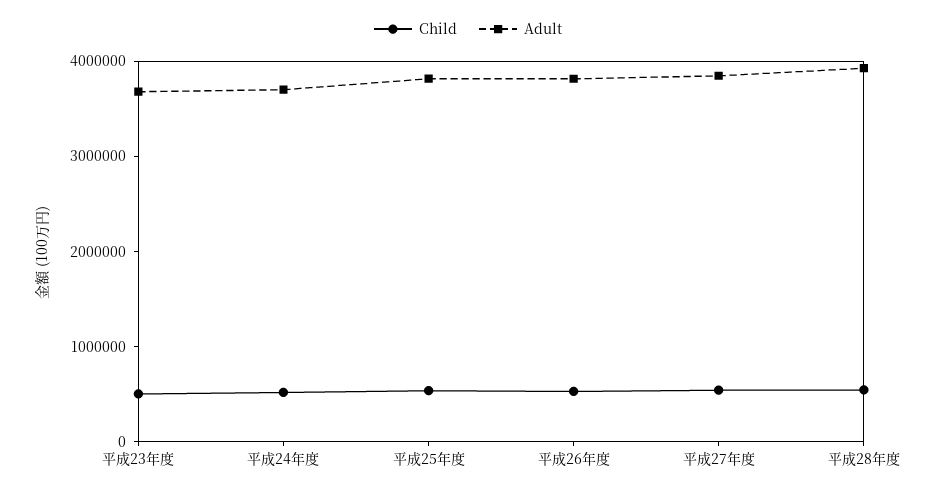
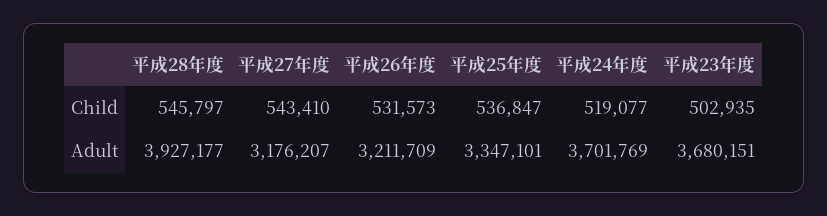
Adult, 平成25年度: 3800000 -> 3347101
Adult, 平成26年度: 3800000 -> 3211709
Adult, 平成27年度: 3800000 -> 3176207

